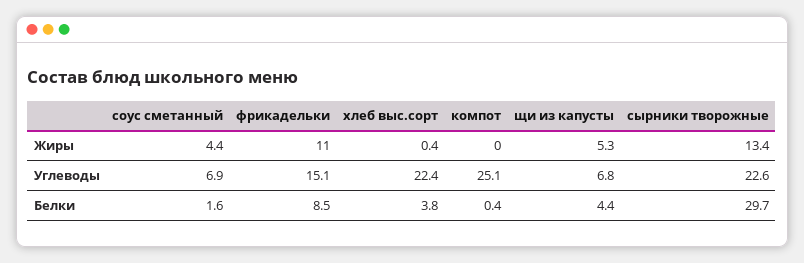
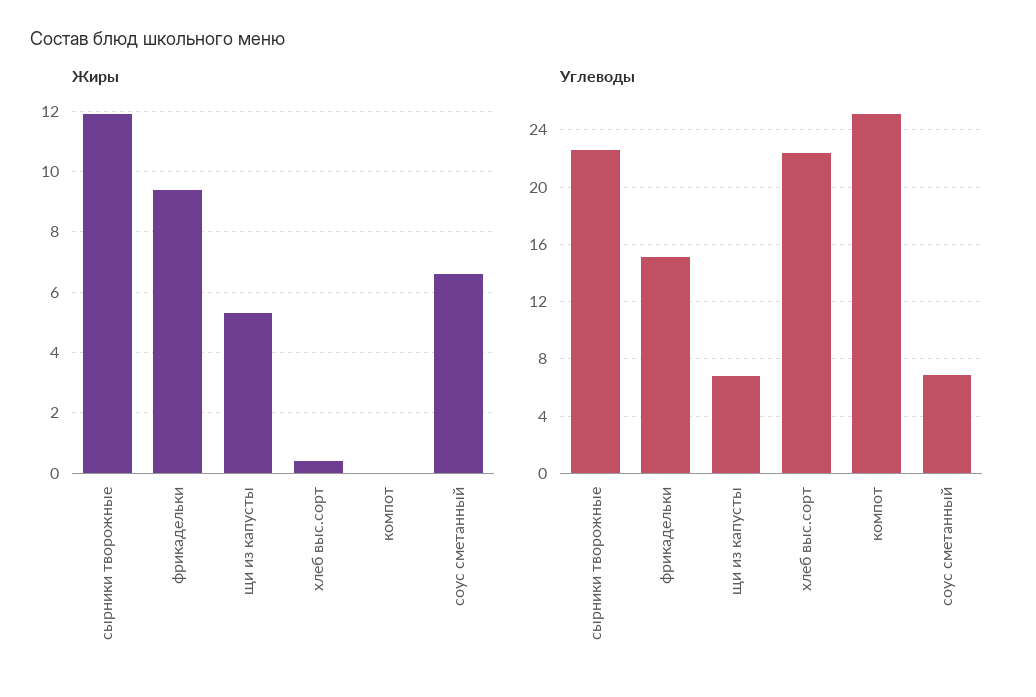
Жиры, соус сметанный: 4.4 -> 6.5
Жиры, фрикадельки: 11 -> 9.5
Жиры, сырники творожные: 13.4 -> 12
Белки, соус сметанный: 1.6 -> none
Белки, фрикадельки: 8.5 -> none
Белки, хлеб выс.сорт: 3.8 -> none
Белки, компот: 0.4 -> none
Белки, щи из капусты: 4.4 -> none
Белки, сырники творожные: 29.7 -> none

